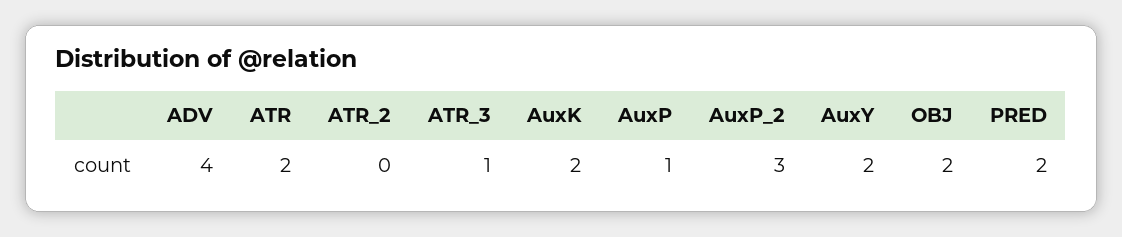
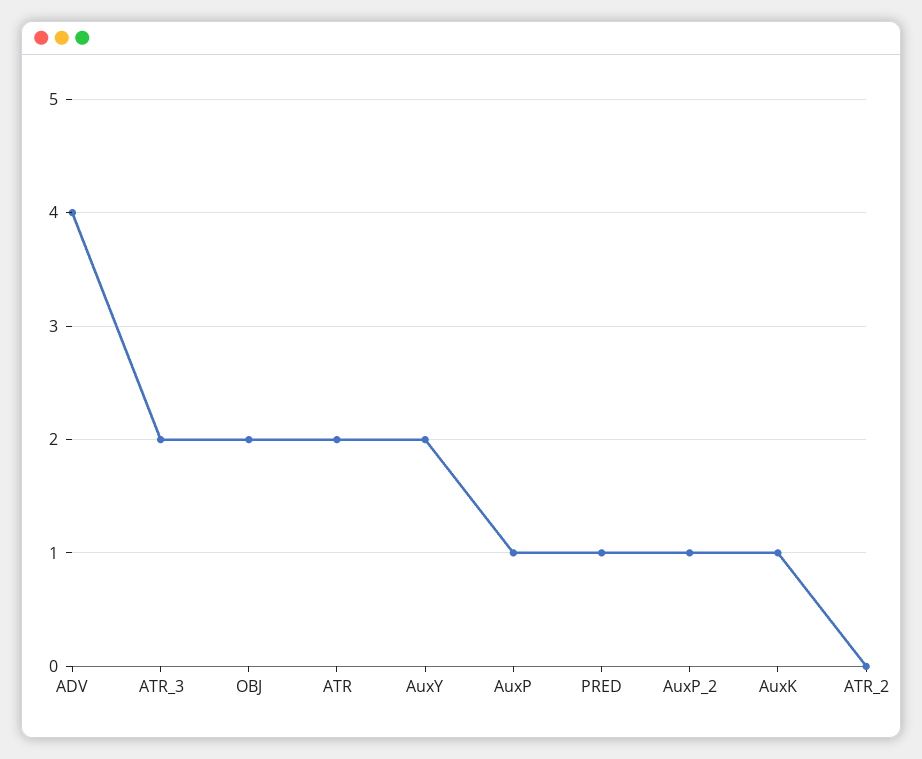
ATR_3: 1 -> 2
AuxK: 2 -> 1
AuxP_2: 3 -> 1
PRED: 2 -> 1

